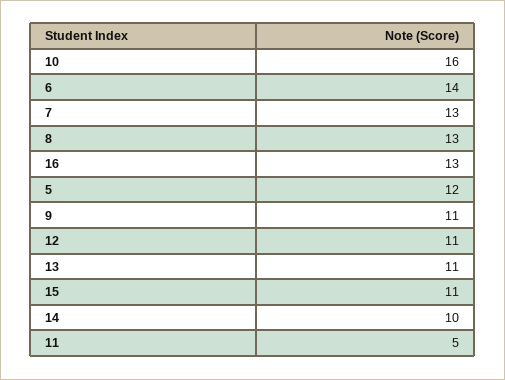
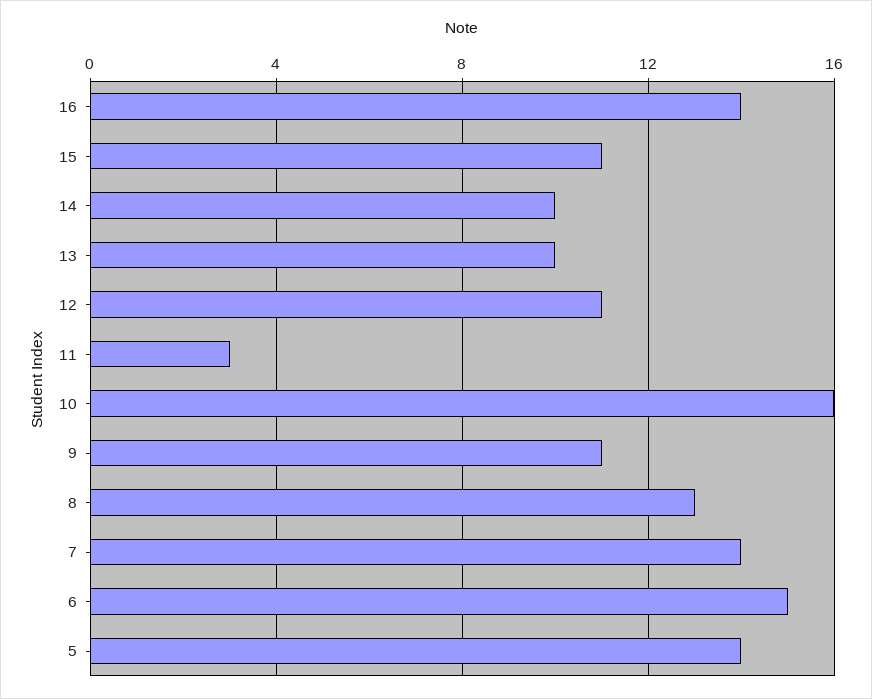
6: 14 -> 15
7: 13 -> 14
16: 13 -> 14
5: 12 -> 14
13: 11 -> 10
11: 5 -> 3

